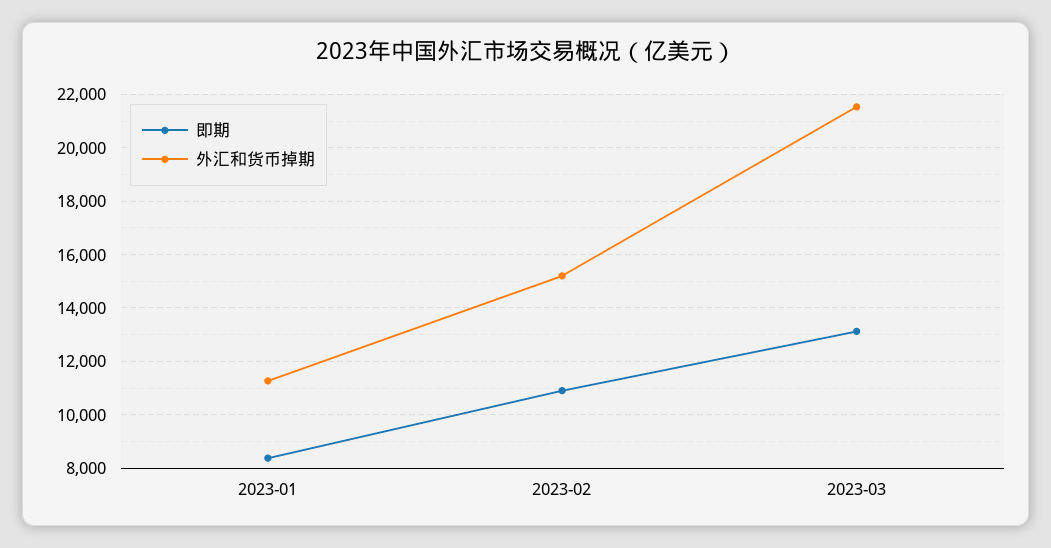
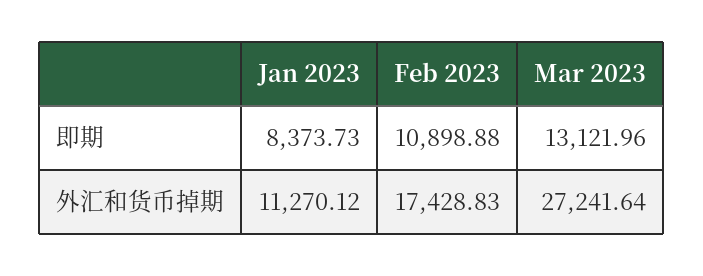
外汇和货币掉期, 2023-02: 15250 -> 17428.83
外汇和货币掉期, 2023-03: 21500 -> 27241.64

